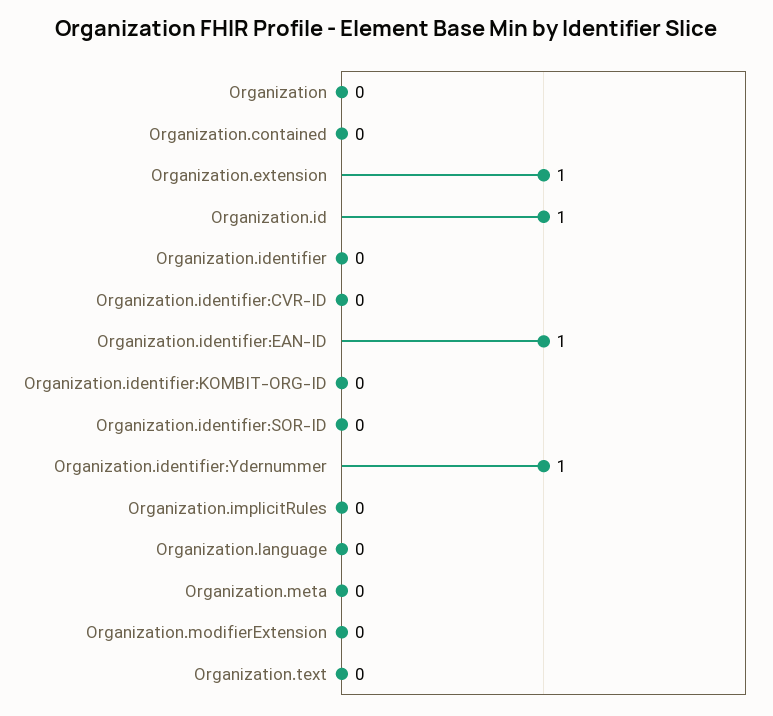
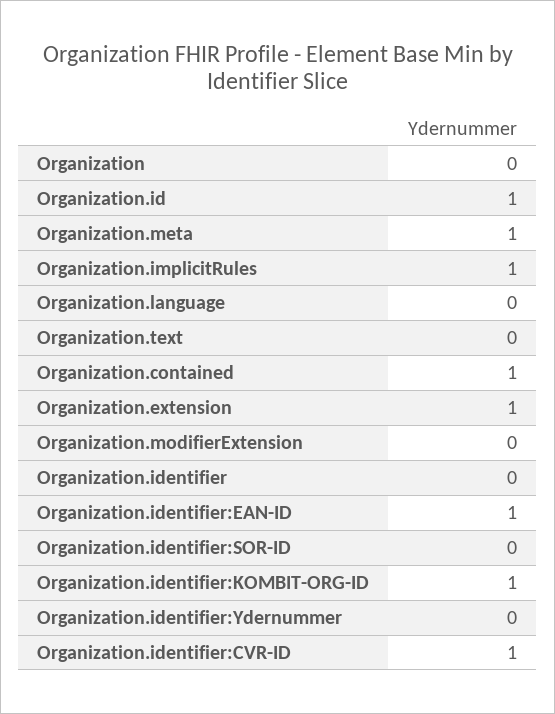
Organization.contained: 0 -> 1
Organization.identifier:CVR-ID: 0 -> 1
Organization.identifier:KOMBIT-ORG-ID: 0 -> 1
Organization.identifier:Ydernummer: 1 -> 0
Organization.implicitRules: 0 -> 1
Organization.meta: 0 -> 1

